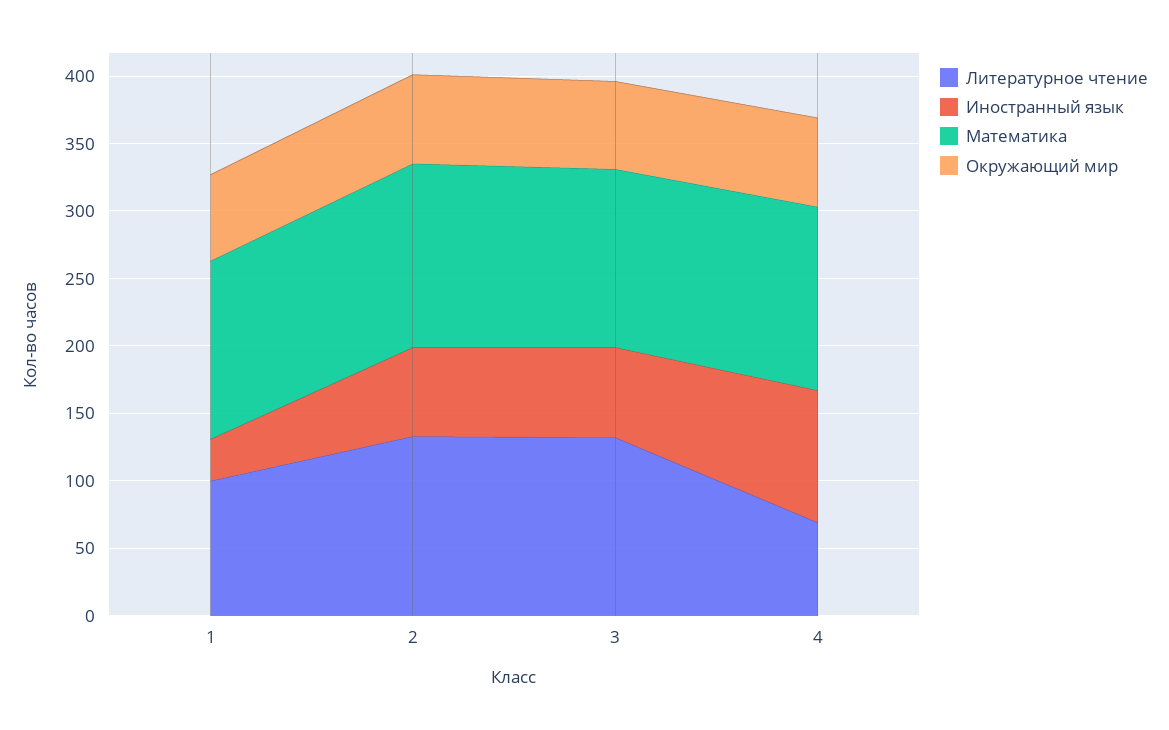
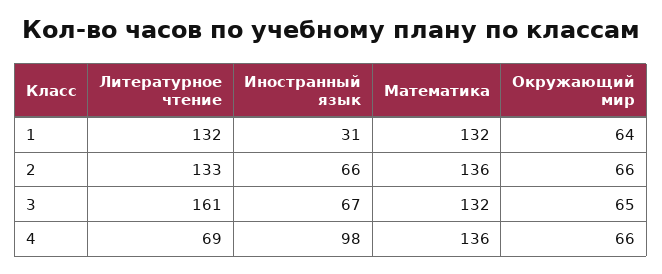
Литературное чтение, 1: 100 -> 132
Литературное чтение, 3: 130 -> 161

